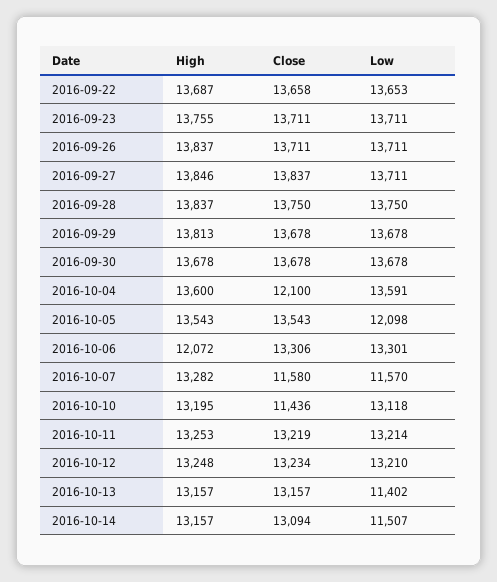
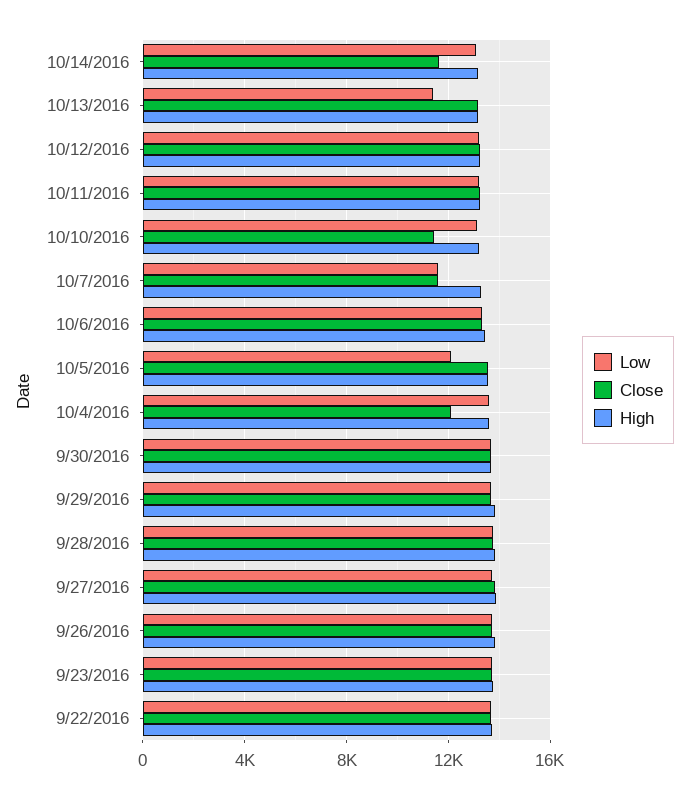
High, 2016-10-06: 12072 -> 13500
Close, 2016-10-14: 13094 -> 11500
Low, 2016-10-14: 11507 -> 13000

